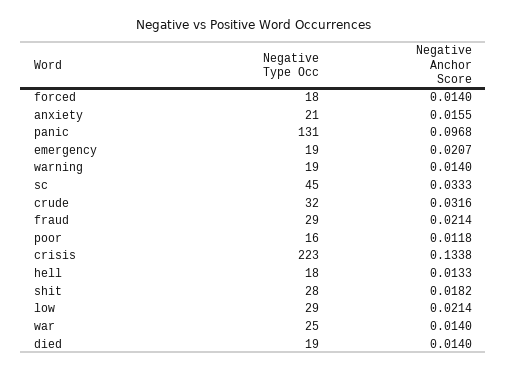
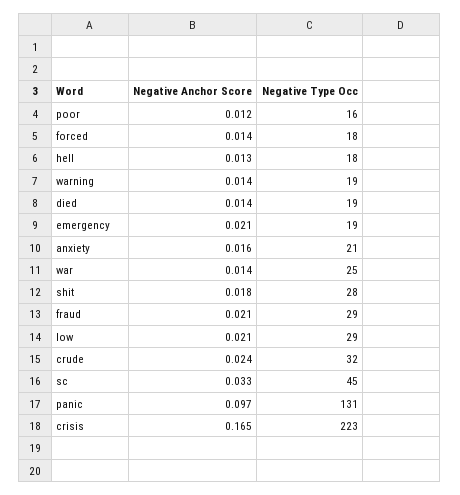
Negative Anchor Score, crude: 0.0316 -> 0.024
Negative Anchor Score, crisis: 0.1338 -> 0.165

